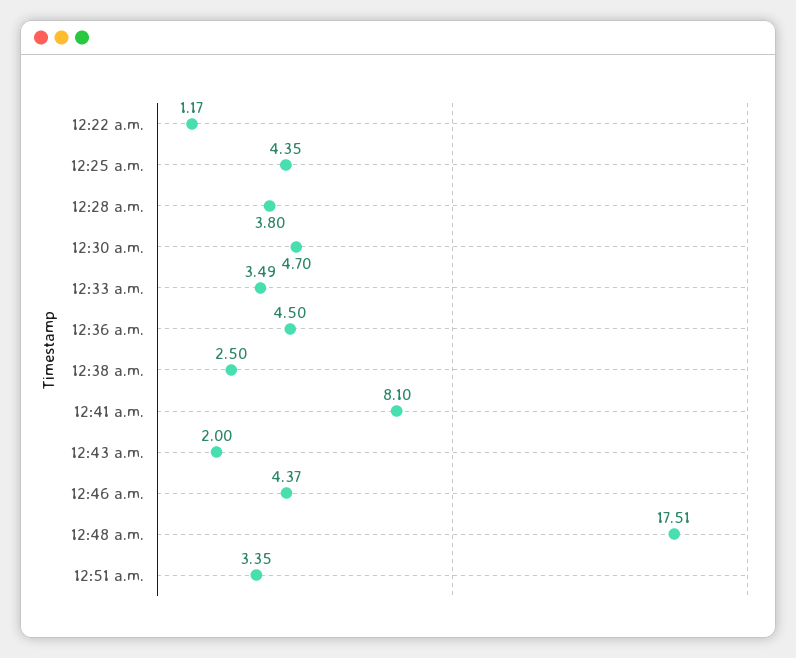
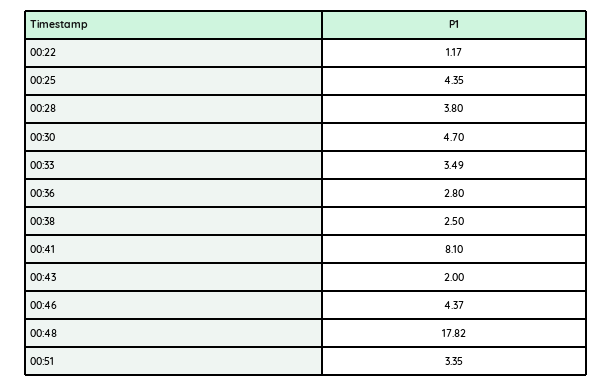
12:36 a.m.: 4.5 -> 2.8
12:48 a.m.: 17.51 -> 17.82

